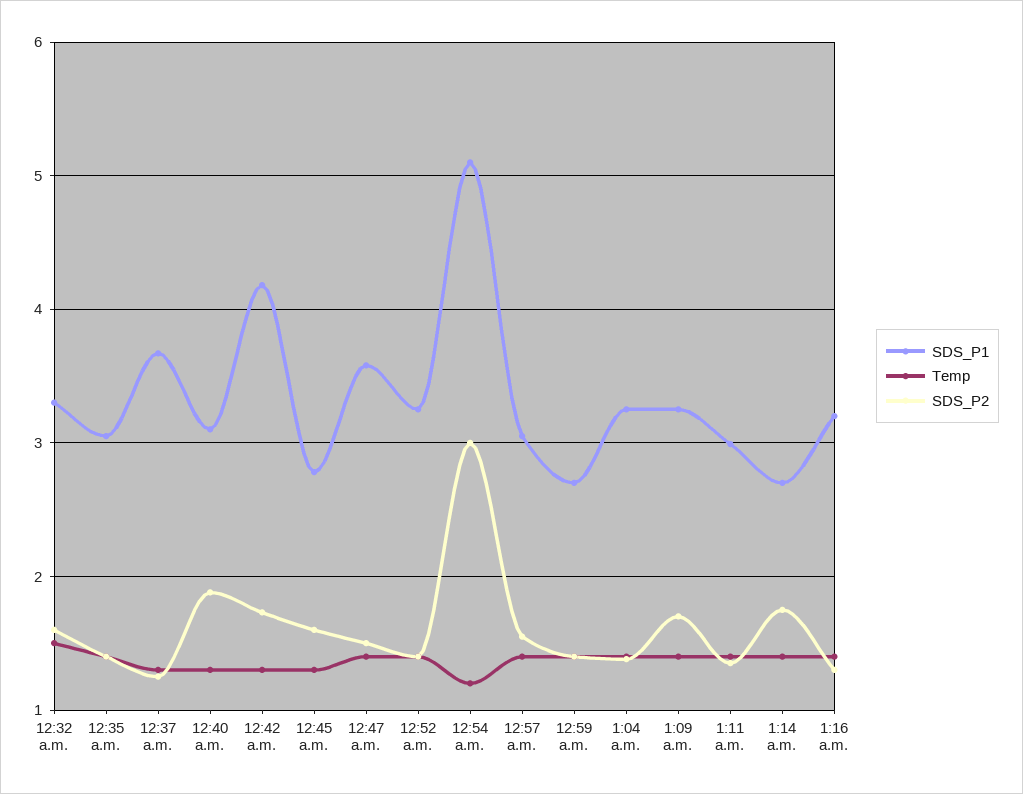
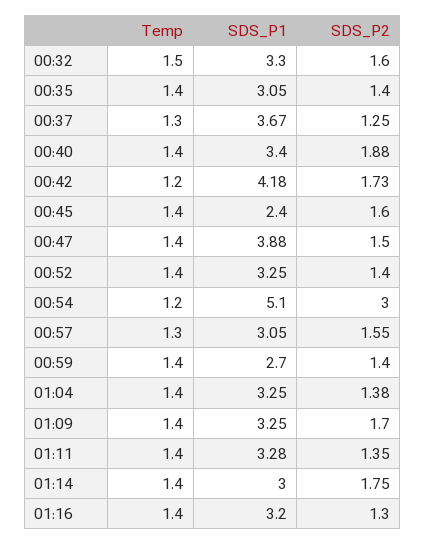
SDS_P1, 12:40 a.m.: 3.1 -> 3.4
Temp, 12:40 a.m.: 1.3 -> 1.4
Temp, 12:42 a.m.: 1.3 -> 1.2
SDS_P1, 12:45 a.m.: 2.8 -> 2.4
Temp, 12:45 a.m.: 1.3 -> 1.4
SDS_P1, 12:47 a.m.: 3.6 -> 3.88
Temp, 12:57 a.m.: 1.4 -> 1.3
SDS_P1, 1:11 a.m.: 3 -> 3.28
SDS_P1, 1:14 a.m.: 2.7 -> 3

